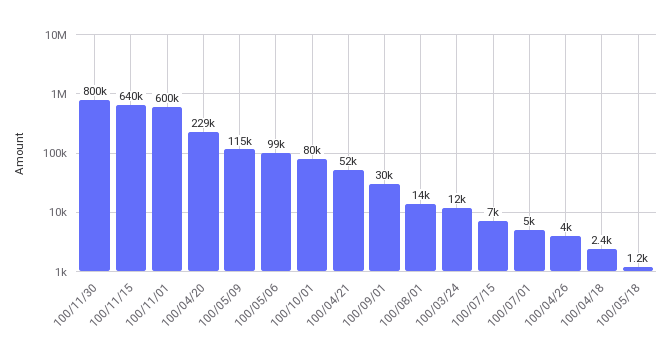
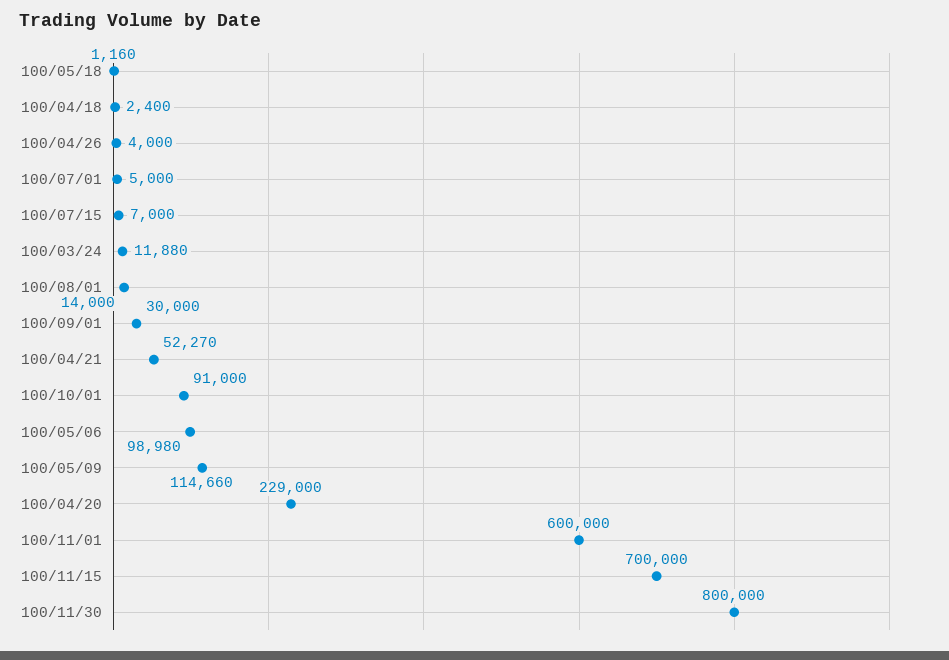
100/11/15: 640000 -> 700000
100/10/01: 80000 -> 91000

